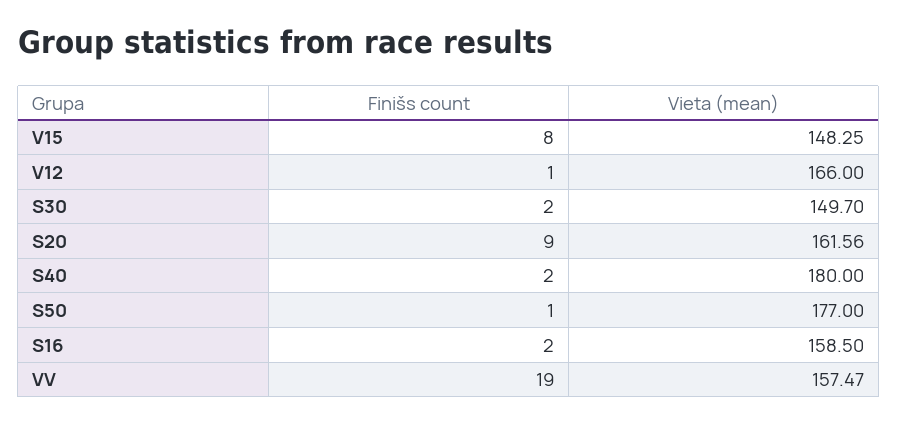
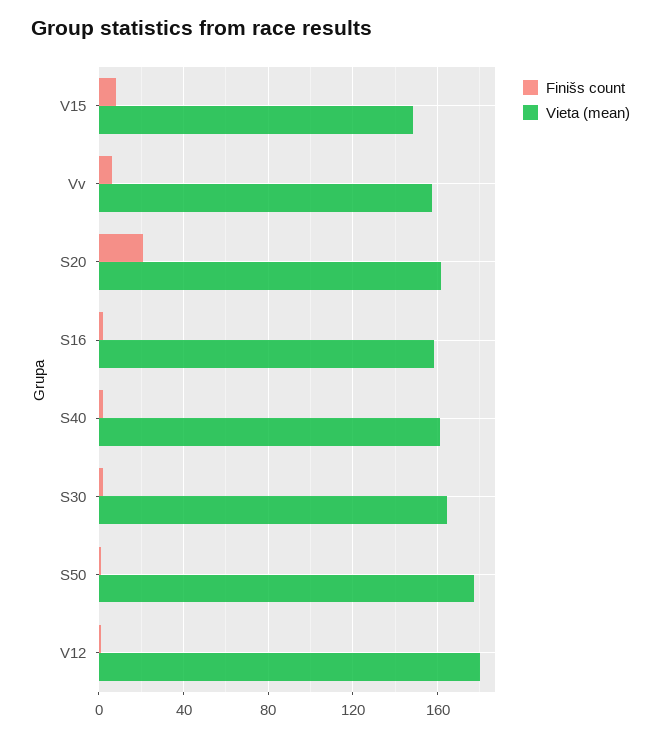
Vieta (mean), V12: 166 -> 180
Vieta (mean), S30: 149.7 -> 165
Finišs count, S20: 9 -> 20
Vieta (mean), S40: 180 -> 160
Finišs count, VV: 19 -> 5

